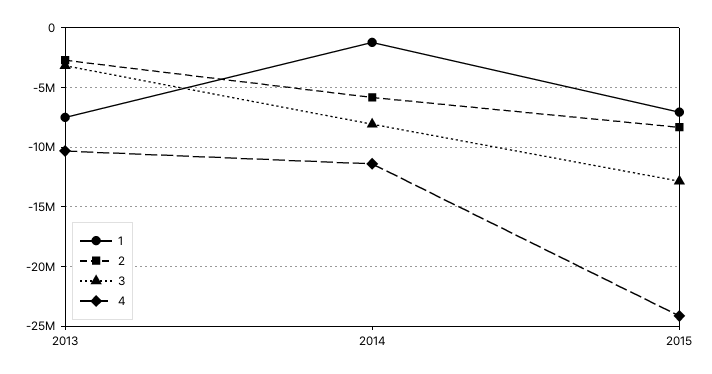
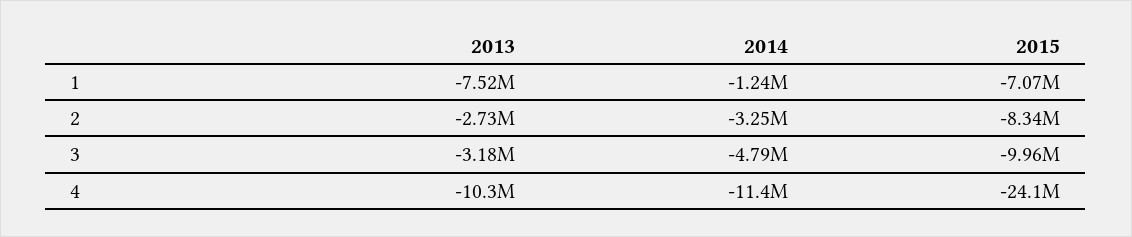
2, 2014: -6000000 -> -3250000
3, 2014: -8000000 -> -4790000
3, 2015: -13000000 -> -9960000

